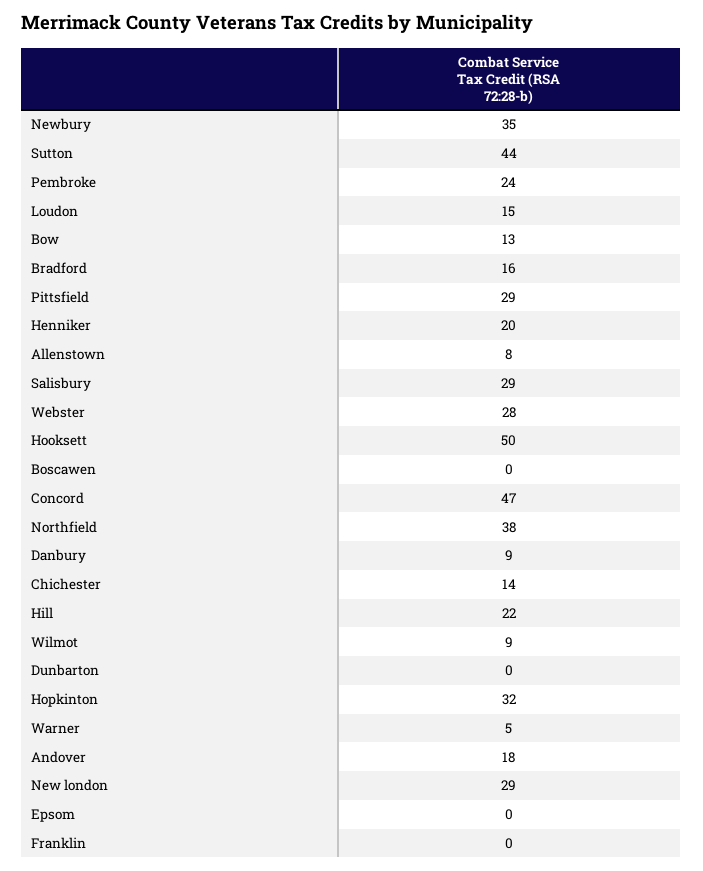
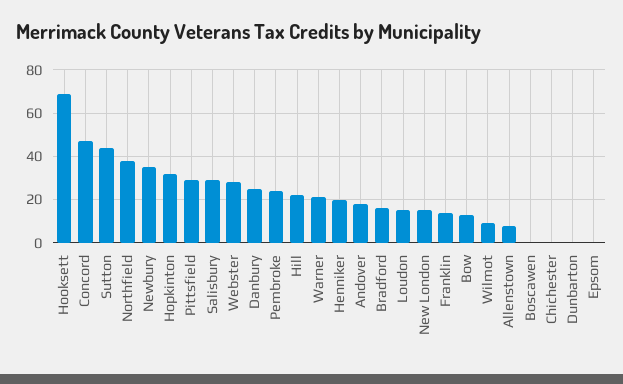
Hooksett: 50 -> 70
Danbury: 9 -> 25
Chichester: 14 -> 0
Warner: 5 -> 20
New london: 29 -> 15
Franklin: 0 -> 15

